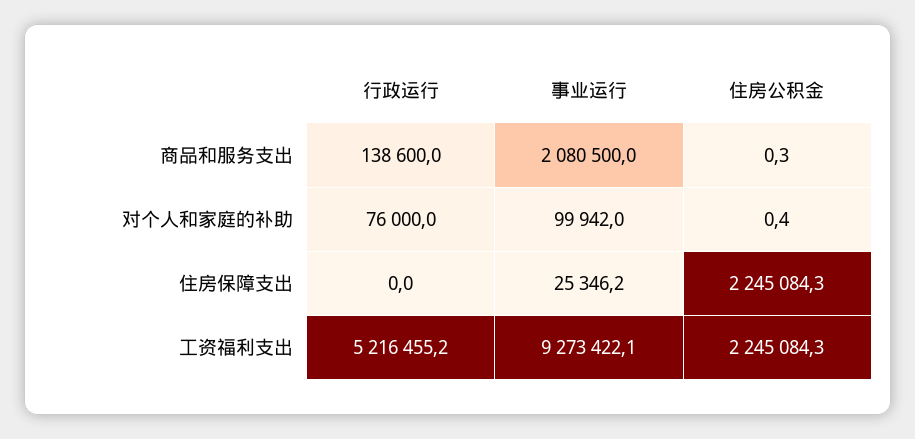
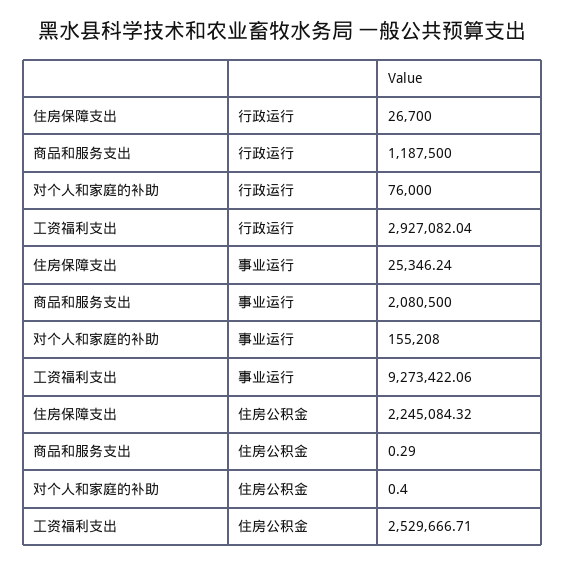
行政运行, 商品和服务支出: 138600 -> 1187500
事业运行, 对个人和家庭的补助: 99942 -> 155208
行政运行, 住房保障支出: 0 -> 26700
行政运行, 工资福利支出: 5216455.2 -> 2927082.04
住房公积金, 工资福利支出: 2245084.3 -> 2529666.71

